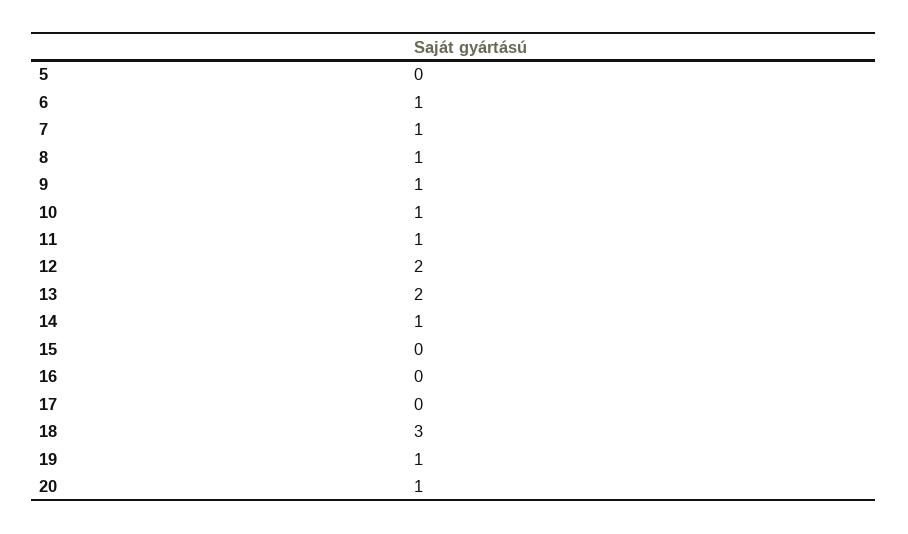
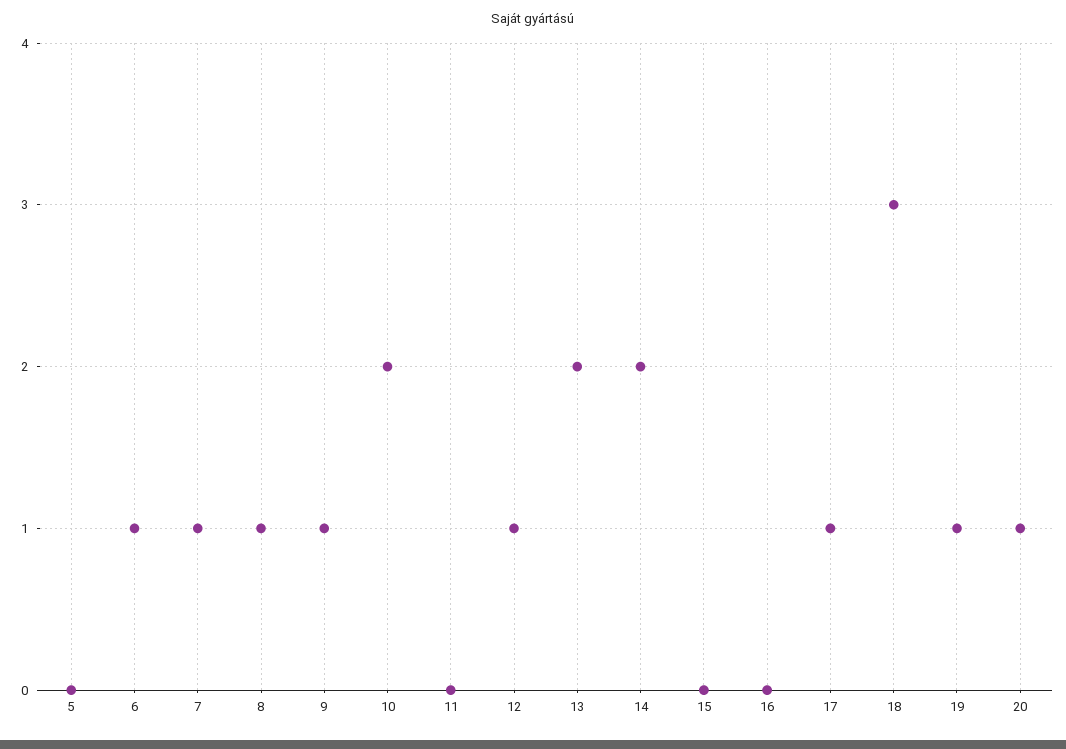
10: 1 -> 2
11: 1 -> 0
12: 2 -> 1
14: 1 -> 2
17: 0 -> 1

